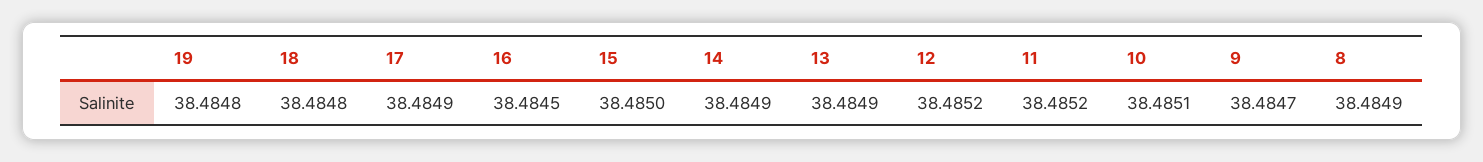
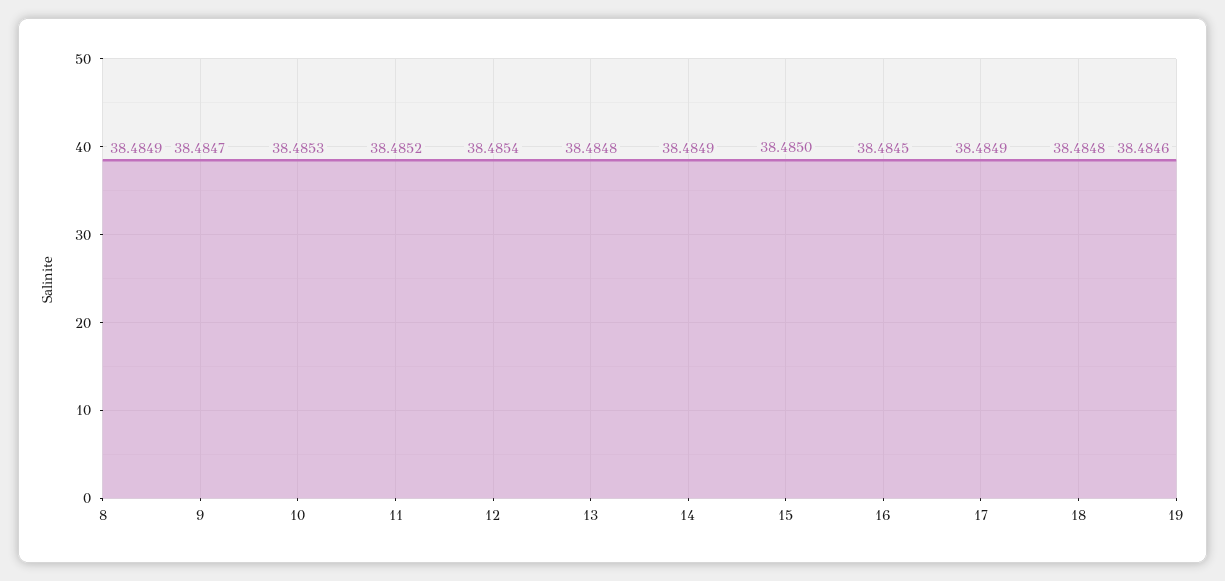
19: 38.4848 -> 38.4846
13: 38.4849 -> 38.4848
12: 38.4852 -> 38.4854
10: 38.4851 -> 38.4853

